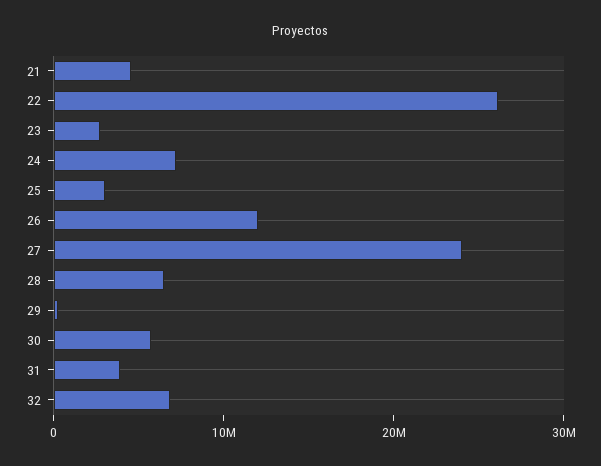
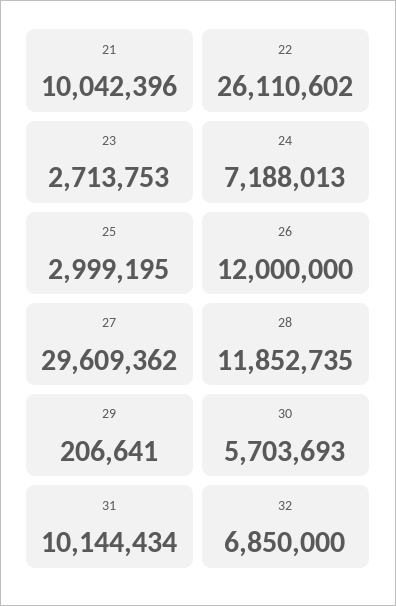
21: 4000000 -> 10042396
27: 24000000 -> 29609362
28: 6000000 -> 11852735
31: 4000000 -> 10144434

